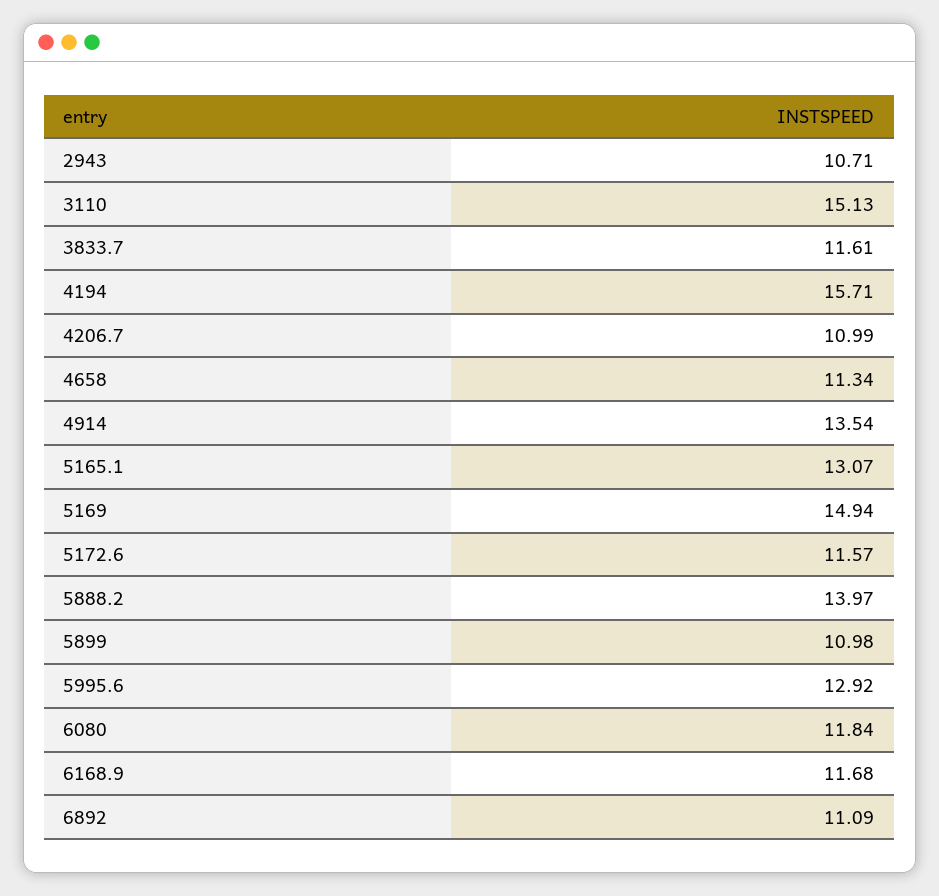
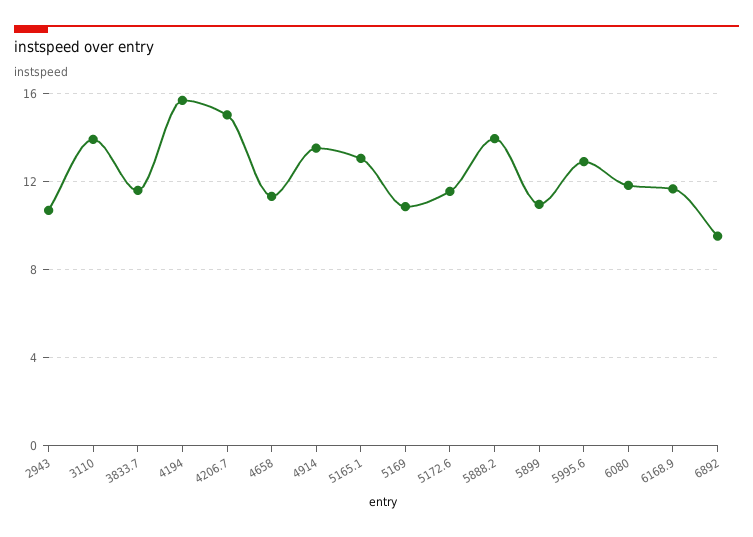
3110: 15.13 -> 14
4206.7: 10.99 -> 15
5169: 14.94 -> 11
6892: 11.09 -> 9.5

